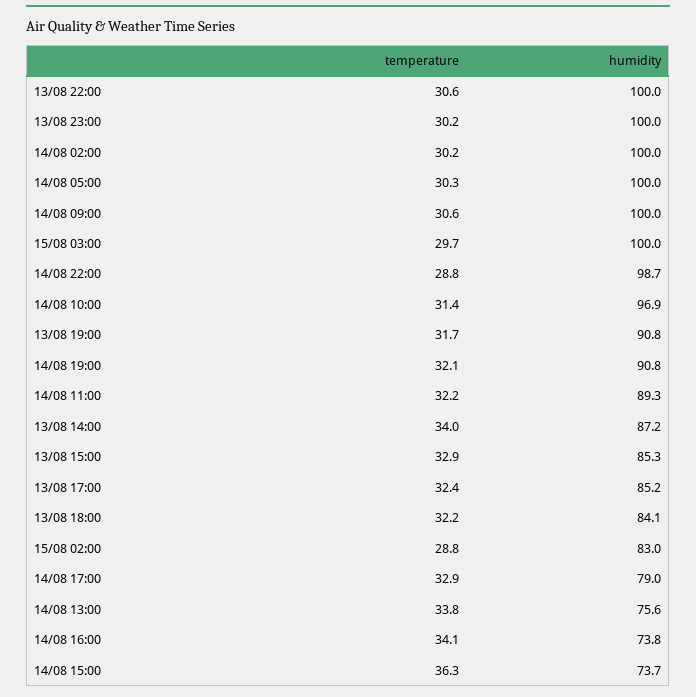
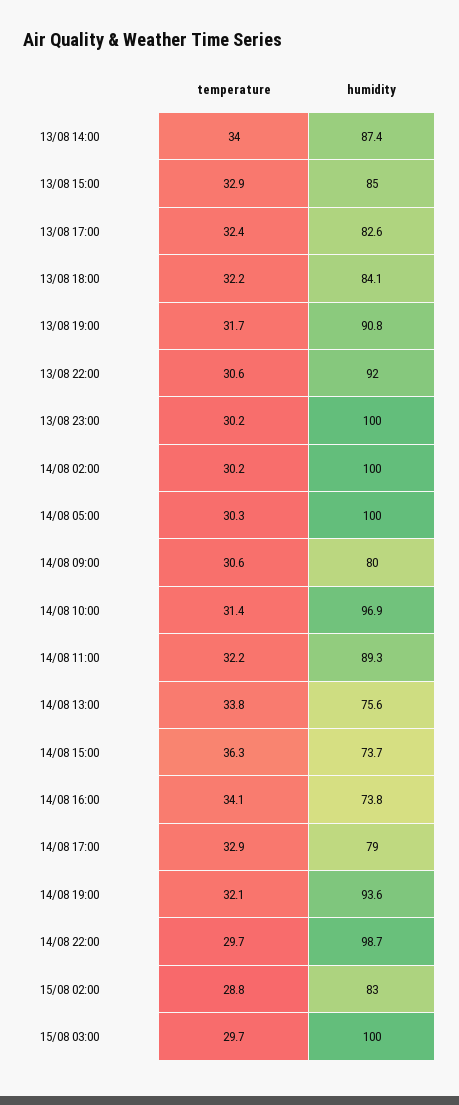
humidity, 13/08 22:00: 100 -> 92
humidity, 14/08 09:00: 100 -> 80
temperature, 14/08 22:00: 28.8 -> 29.7
humidity, 14/08 19:00: 90.8 -> 93.6
humidity, 13/08 14:00: 87.2 -> 87.4
humidity, 13/08 15:00: 85.3 -> 85
humidity, 13/08 17:00: 85.2 -> 82.6

